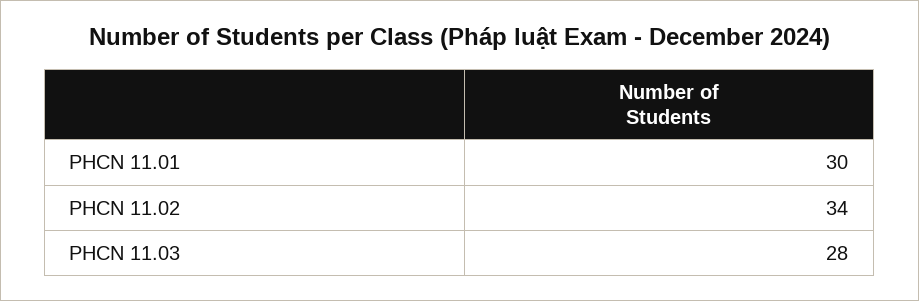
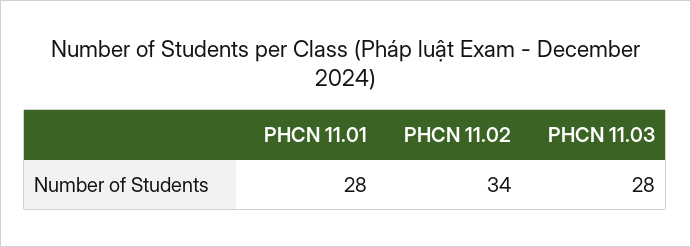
PHCN 11.01: 30 -> 28

